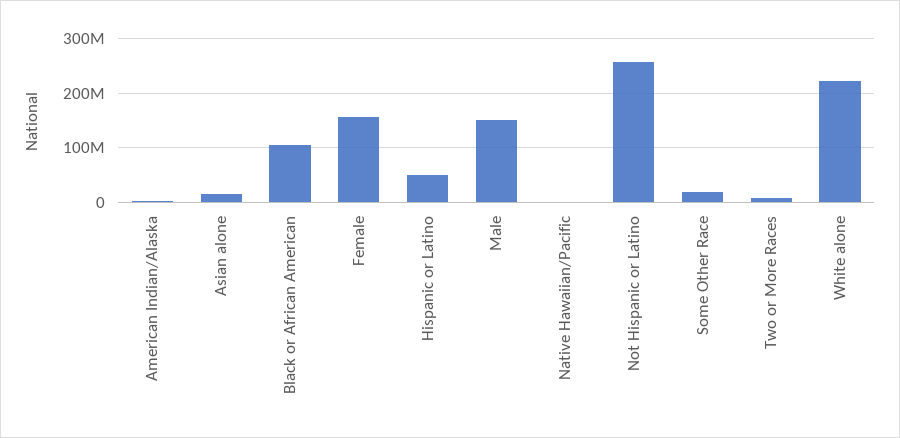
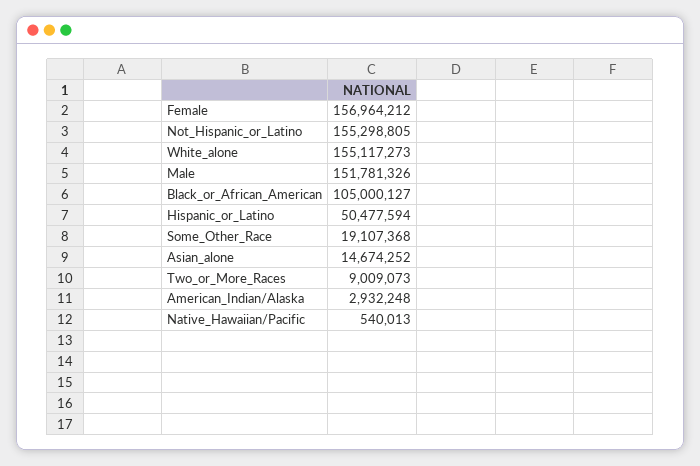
Not Hispanic or Latino: 260000000 -> 155298805
White alone: 220000000 -> 155117273

